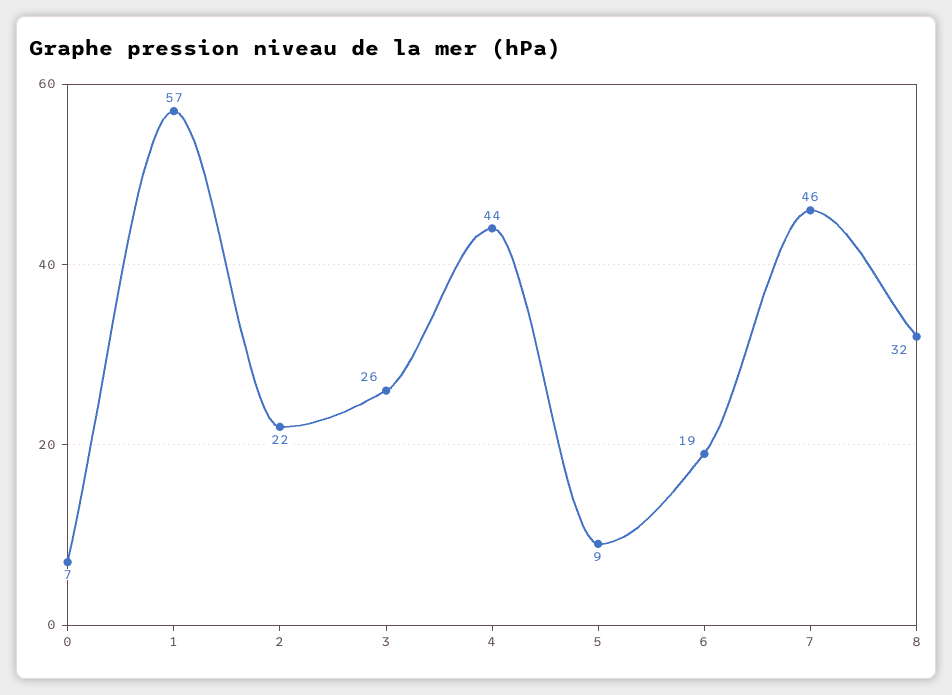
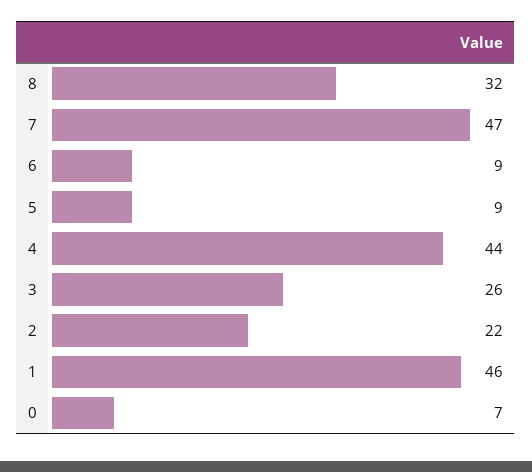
1: 57 -> 46
6: 19 -> 9
7: 46 -> 47

